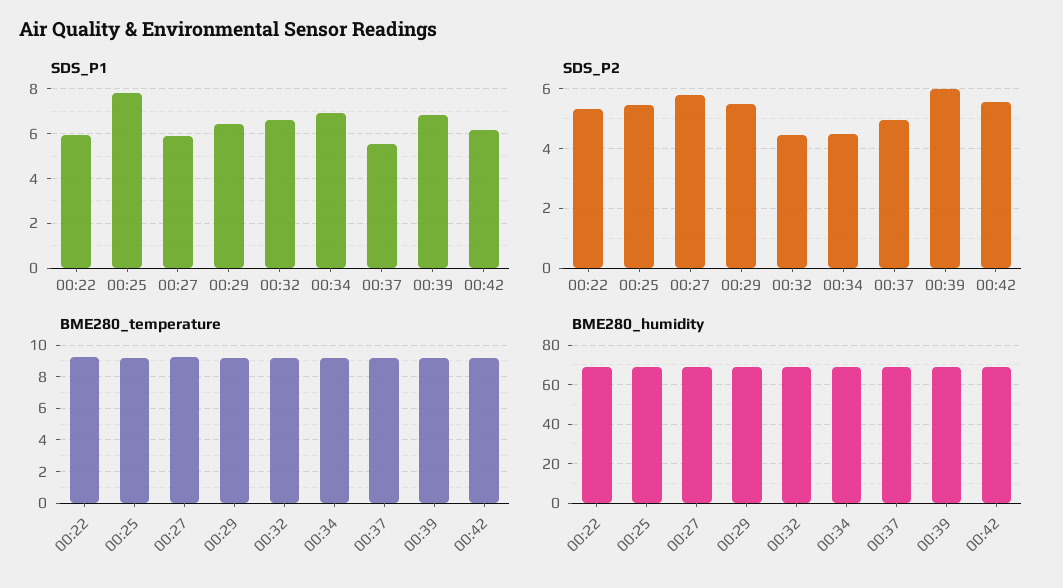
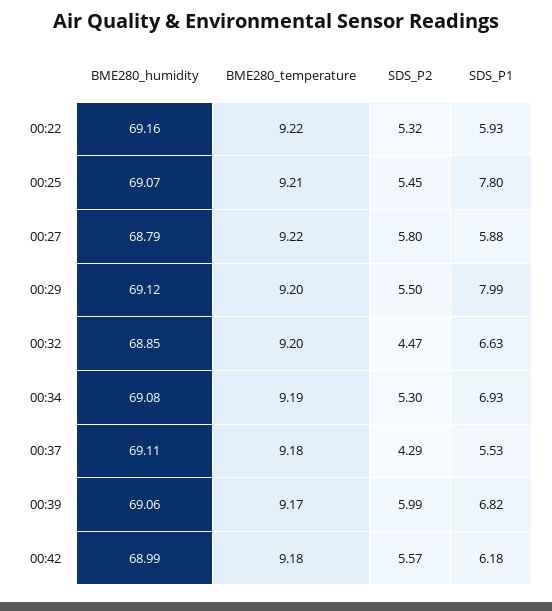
SDS_P1, 00:29: 6.5 -> 7.99
SDS_P2, 00:34: 4.5 -> 5.3
SDS_P2, 00:37: 5 -> 4.29

